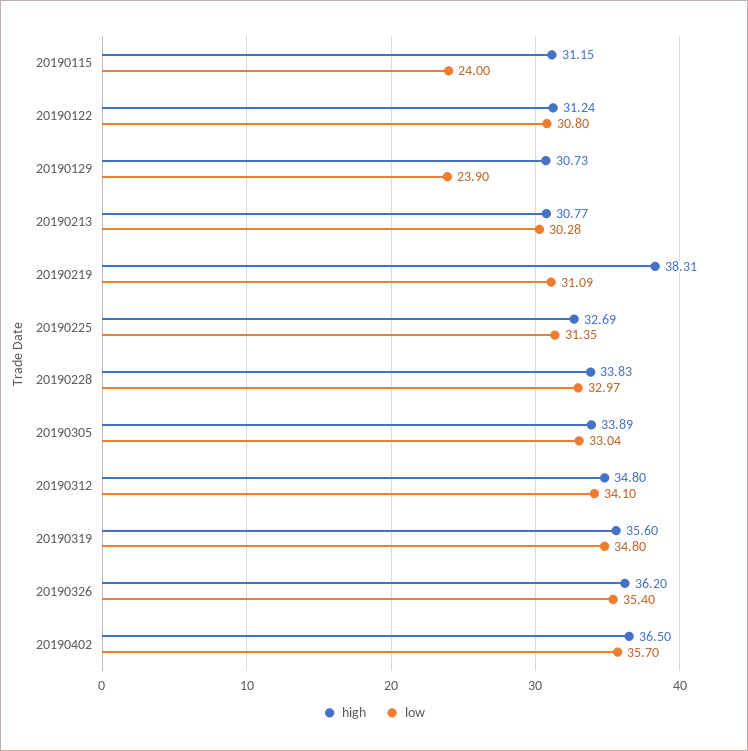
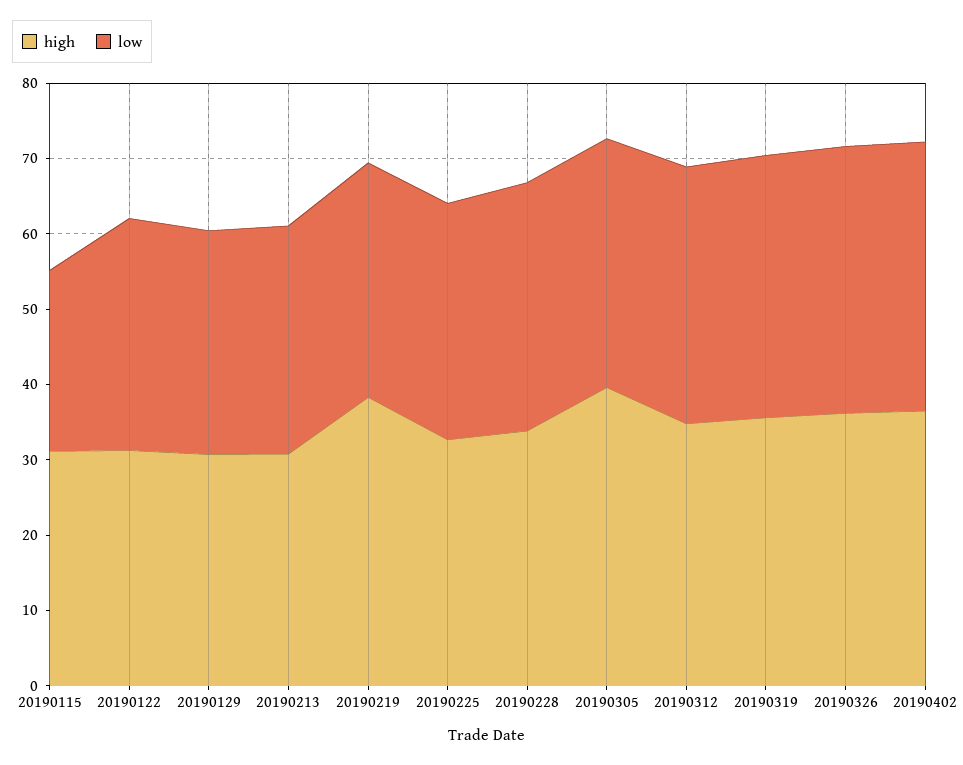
low, 20190129: 23.9 -> 30
high, 20190305: 33.89 -> 40

